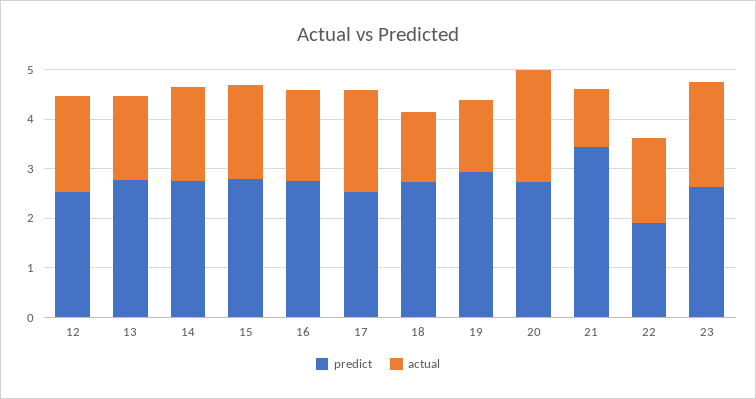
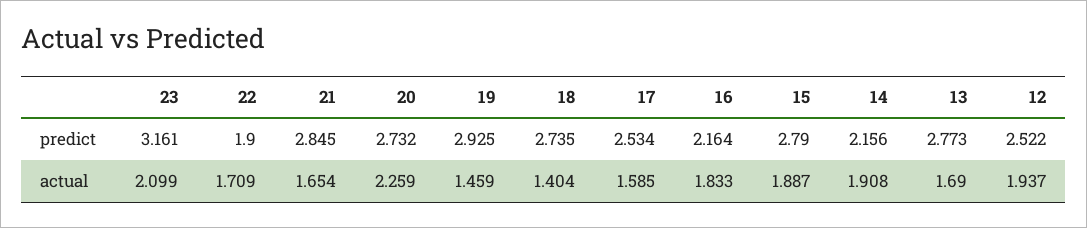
predict, 14: 2.8 -> 2.156
predict, 16: 2.8 -> 2.164
actual, 17: 2 -> 1.585
predict, 21: 3.4 -> 2.845
actual, 21: 1.2 -> 1.654
predict, 23: 2.6 -> 3.161

